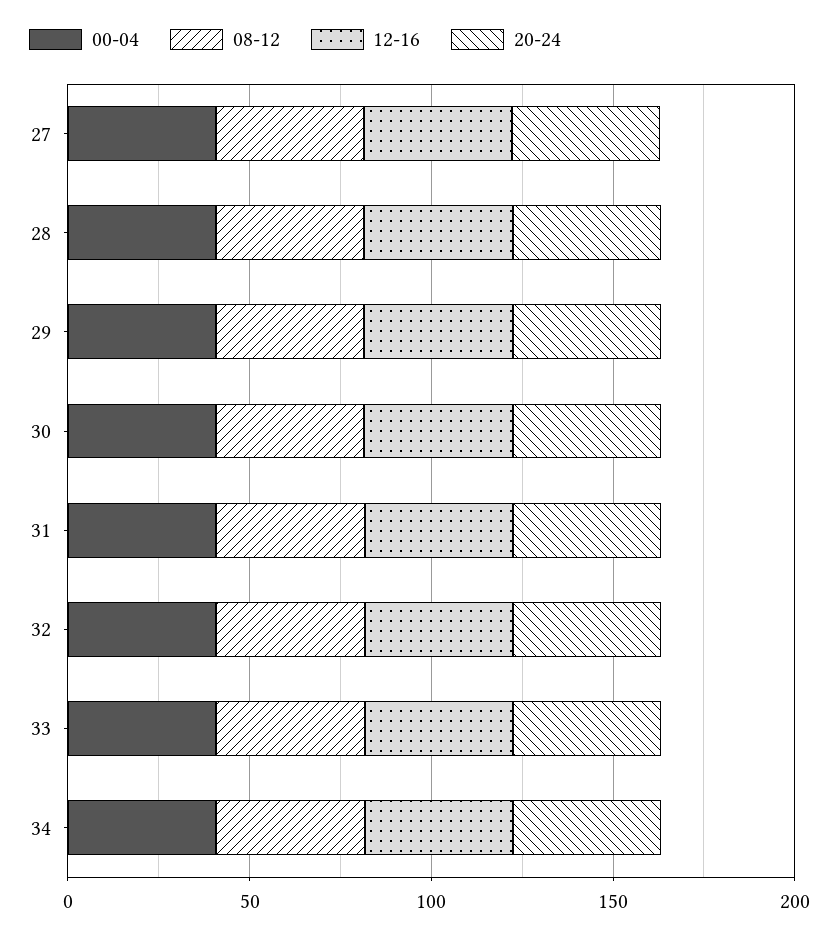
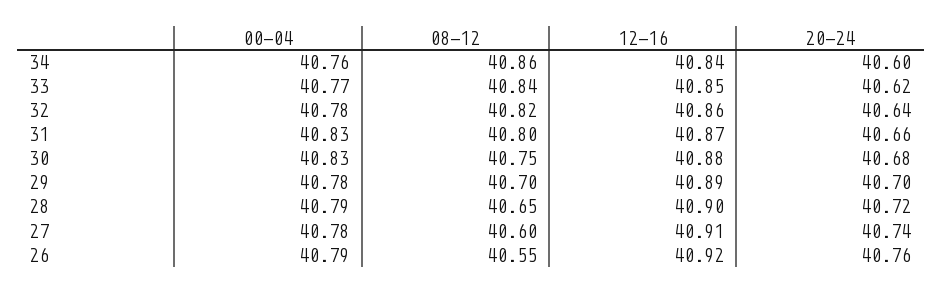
00-04, 26: none -> 40.79
08-12, 26: none -> 40.55
12-16, 26: none -> 40.92
20-24, 26: none -> 40.76

